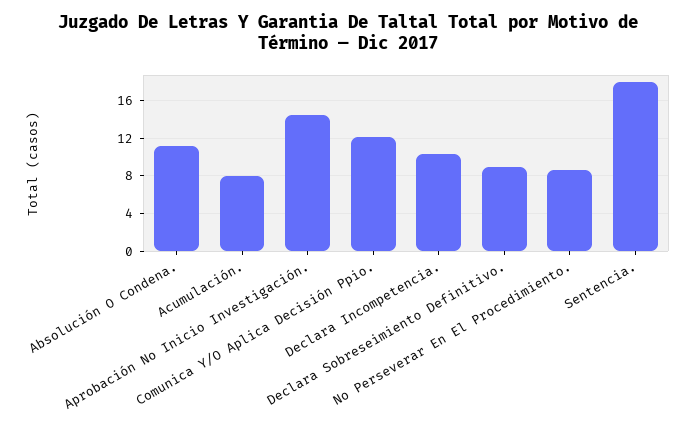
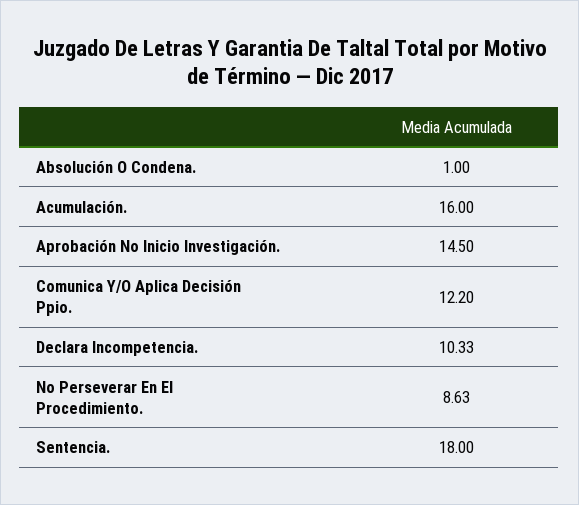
Absolución O Condena.: 11 -> 1
Acumulación.: 8 -> 16
Declara Sobreseimiento Definitivo.: 9 -> none

